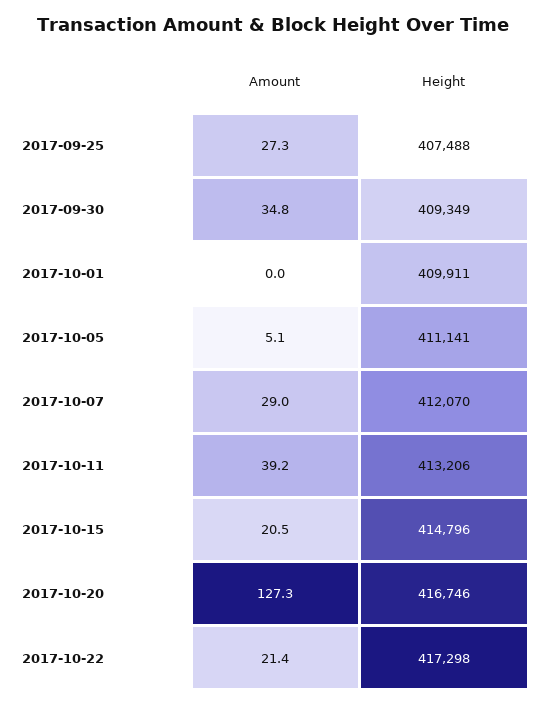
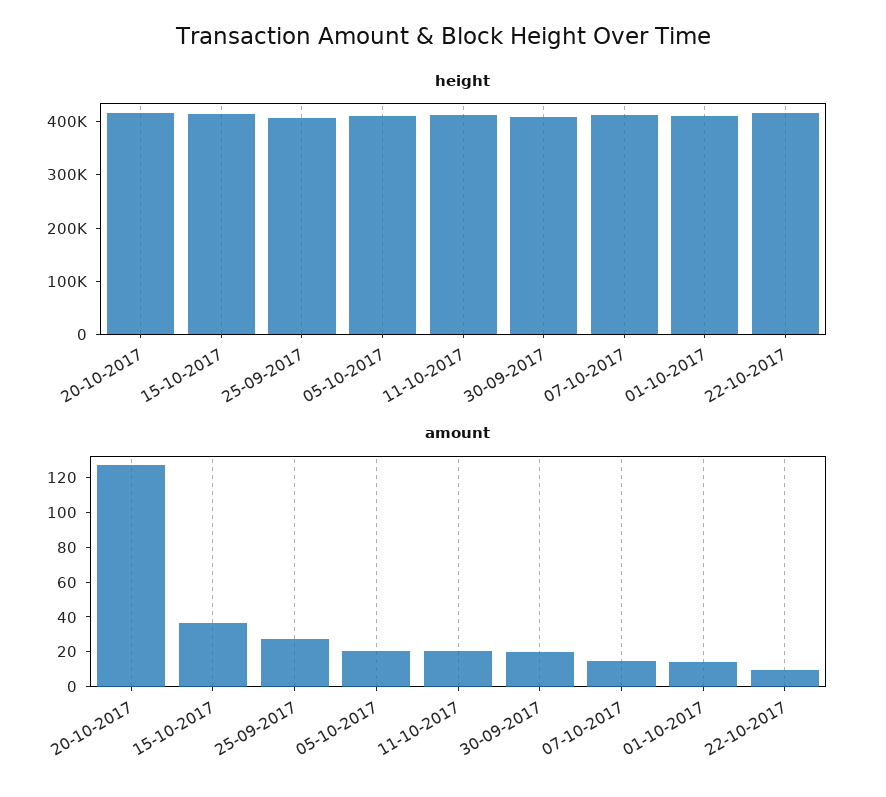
Amount, 2017-09-30: 34.8 -> 20
Amount, 2017-10-01: 0 -> 15
Amount, 2017-10-05: 5.1 -> 20
Amount, 2017-10-07: 29 -> 15
Amount, 2017-10-11: 39.2 -> 20
Amount, 2017-10-15: 20.5 -> 35
Amount, 2017-10-22: 21.4 -> 10

